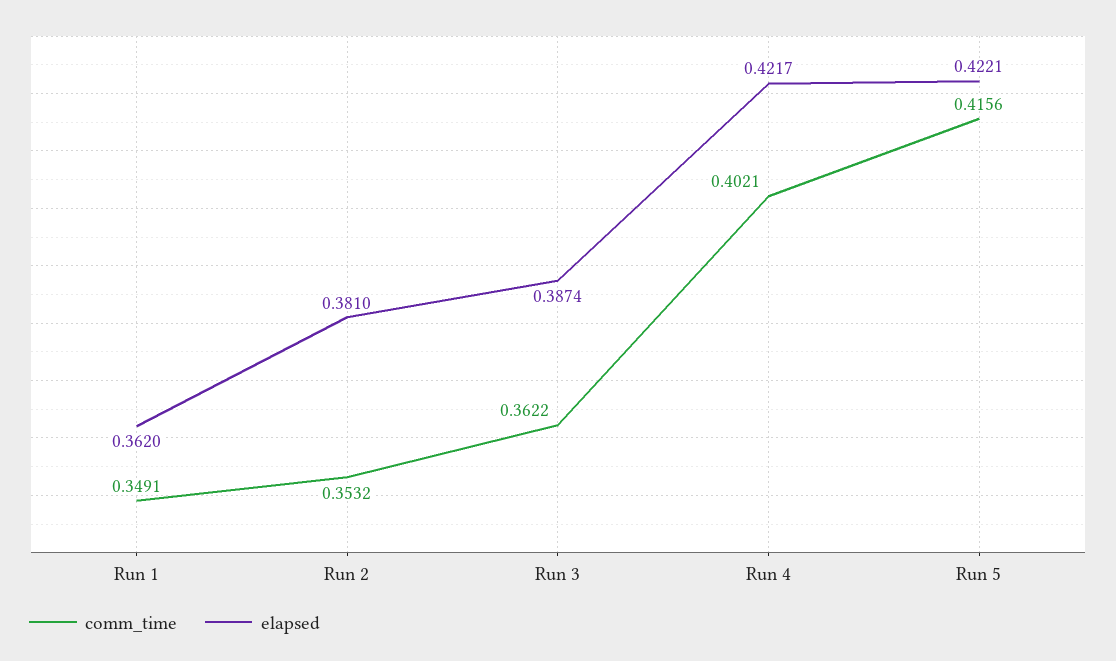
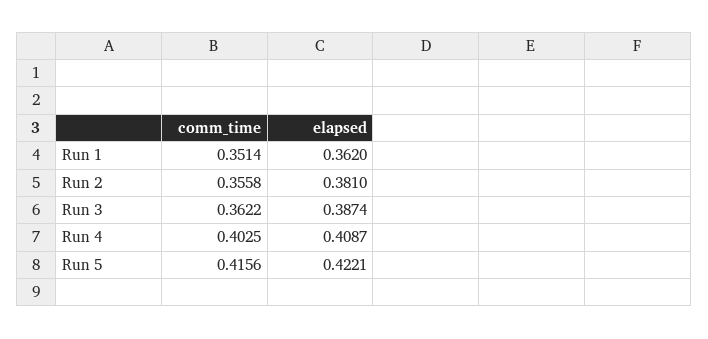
comm_time, Run 1: 0.3491 -> 0.3514
comm_time, Run 2: 0.3532 -> 0.3558
comm_time, Run 4: 0.4021 -> 0.4025
elapsed, Run 4: 0.4217 -> 0.4087

